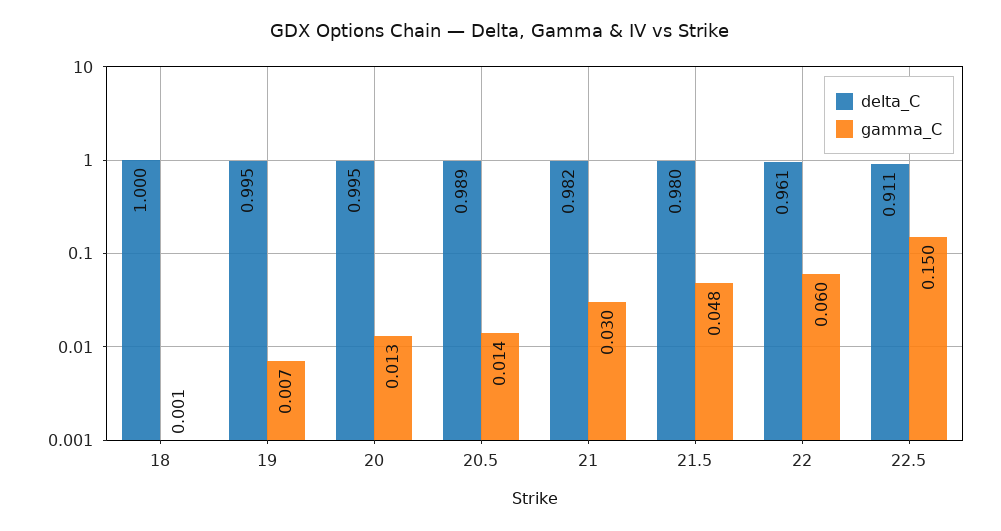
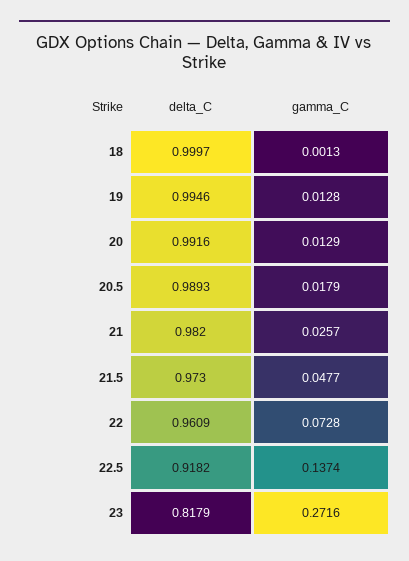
gamma_C, 19: 0.007 -> 0.0128
delta_C, 20: 0.995 -> 0.9916
gamma_C, 20.5: 0.014 -> 0.0179
gamma_C, 21: 0.03 -> 0.0257
delta_C, 21.5: 0.98 -> 0.973
gamma_C, 22: 0.06 -> 0.0728
delta_C, 22.5: 0.911 -> 0.9182
gamma_C, 22.5: 0.15 -> 0.1374
delta_C, 23: none -> 0.8179
gamma_C, 23: none -> 0.2716

